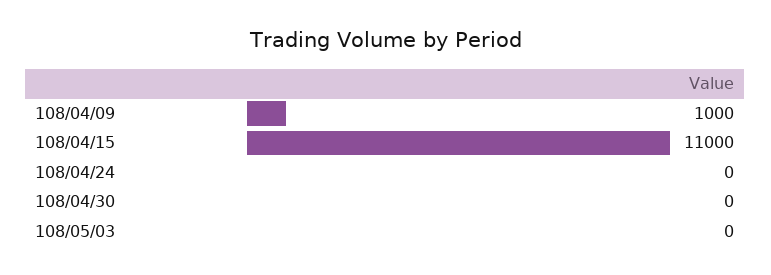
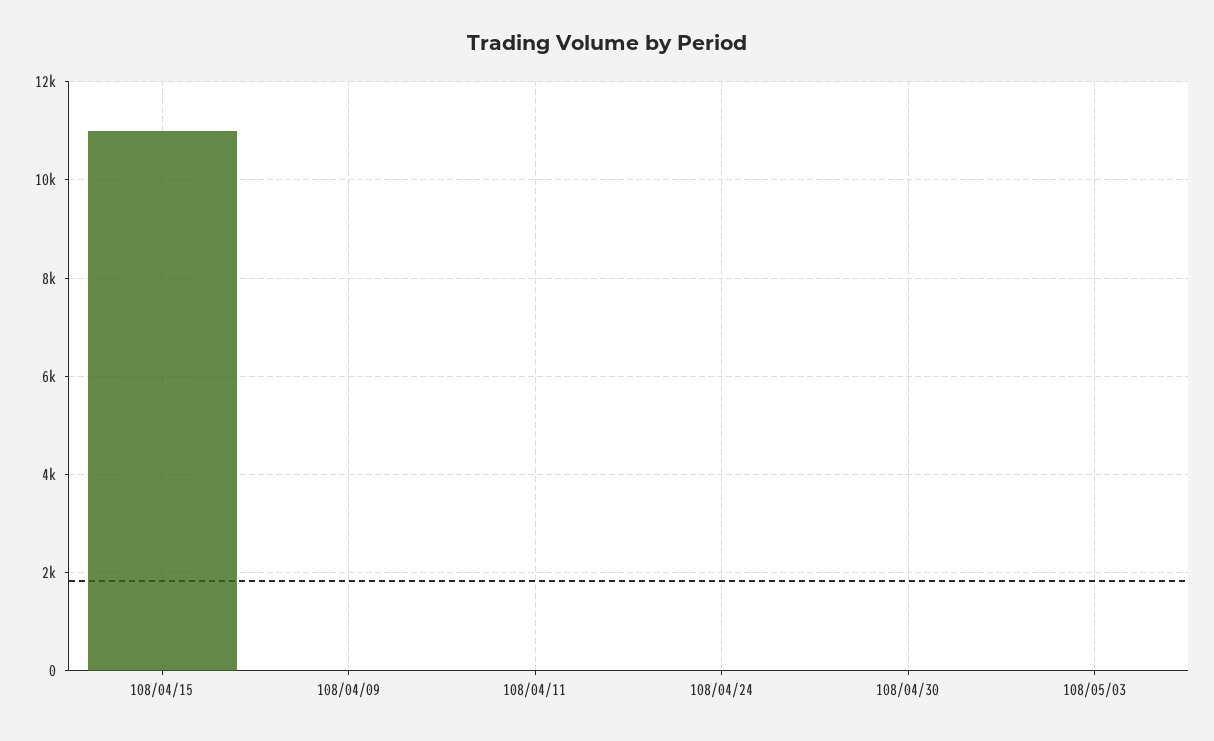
108/04/09: 1000 -> 0
108/04/11: none -> 0

